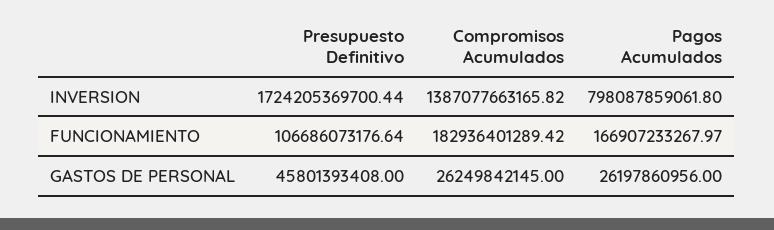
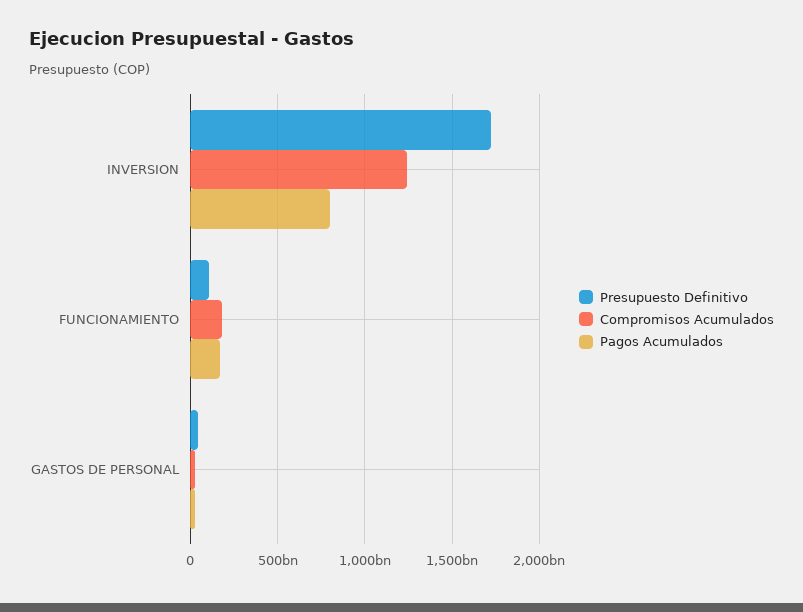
Compromisos Acumulados, INVERSION: 1387077663165.82 -> 1250000000000

